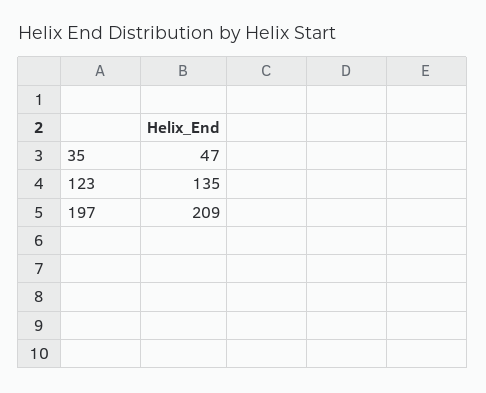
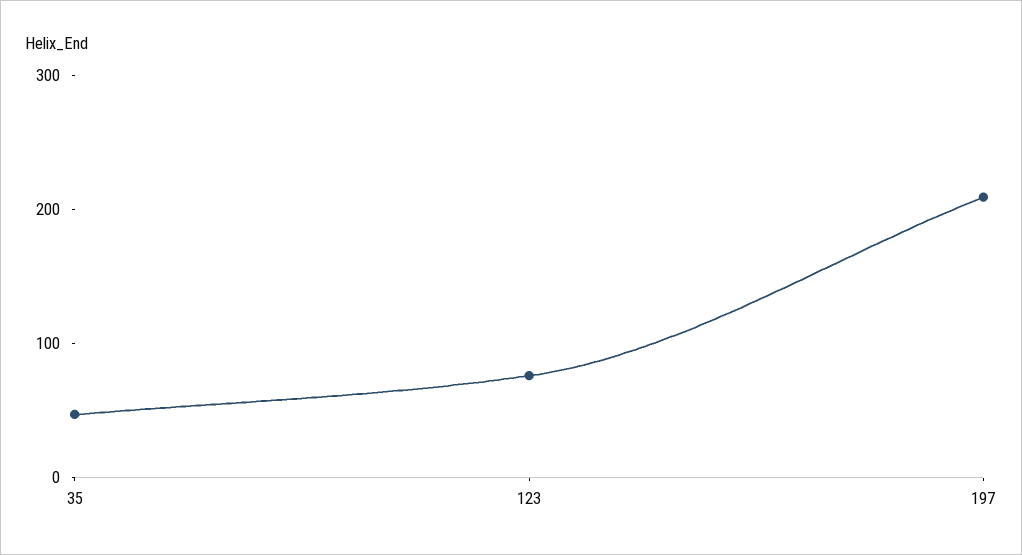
123: 135 -> 80

